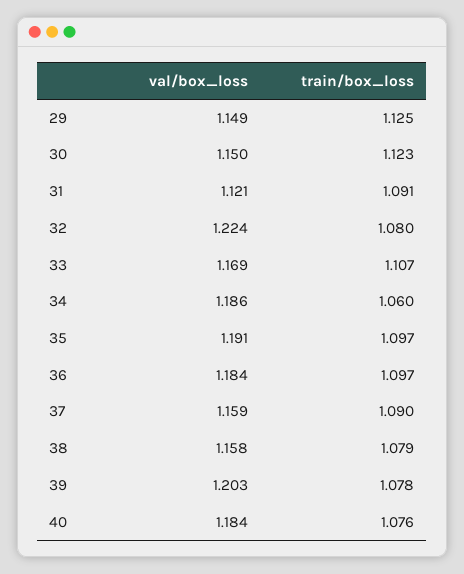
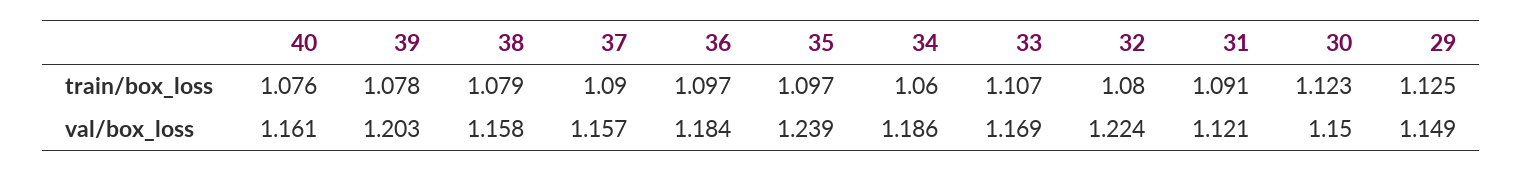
val/box_loss, 35: 1.191 -> 1.239
val/box_loss, 37: 1.159 -> 1.157
val/box_loss, 40: 1.184 -> 1.161

